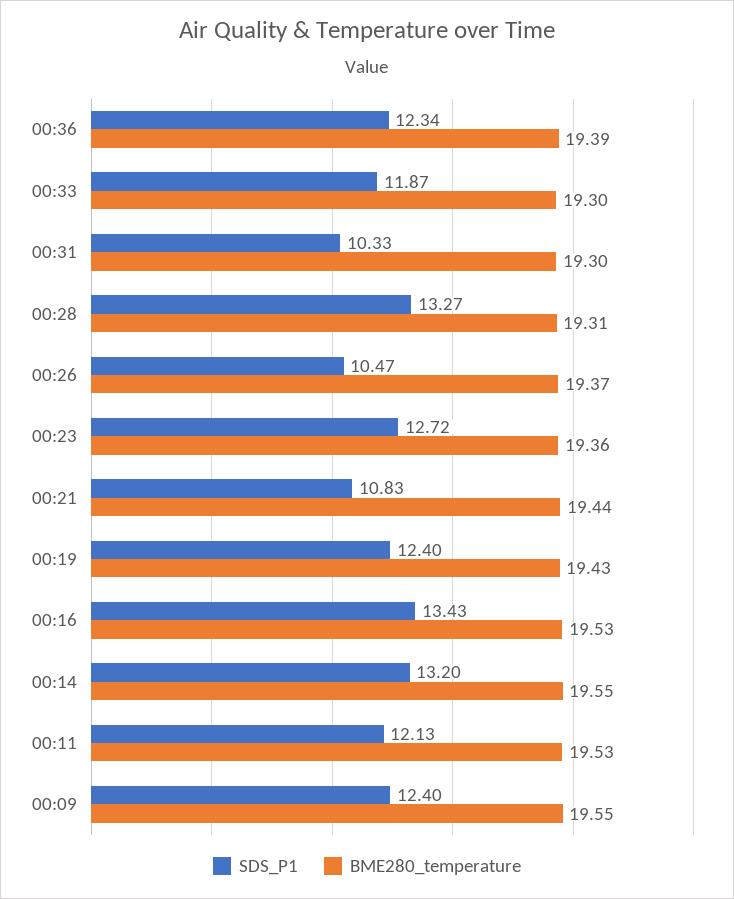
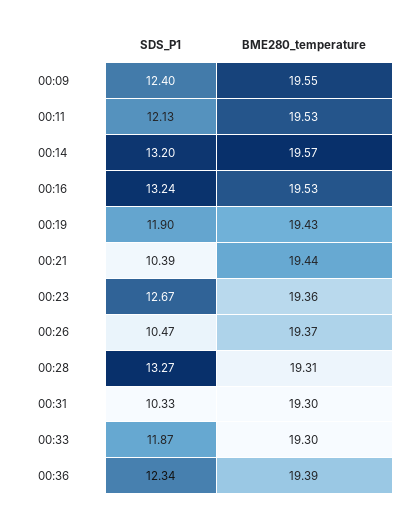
SDS_P1, 00:23: 12.72 -> 12.67
SDS_P1, 00:21: 10.83 -> 10.39
SDS_P1, 00:19: 12.4 -> 11.9
SDS_P1, 00:16: 13.43 -> 13.24
BME280_temperature, 00:14: 19.55 -> 19.57

